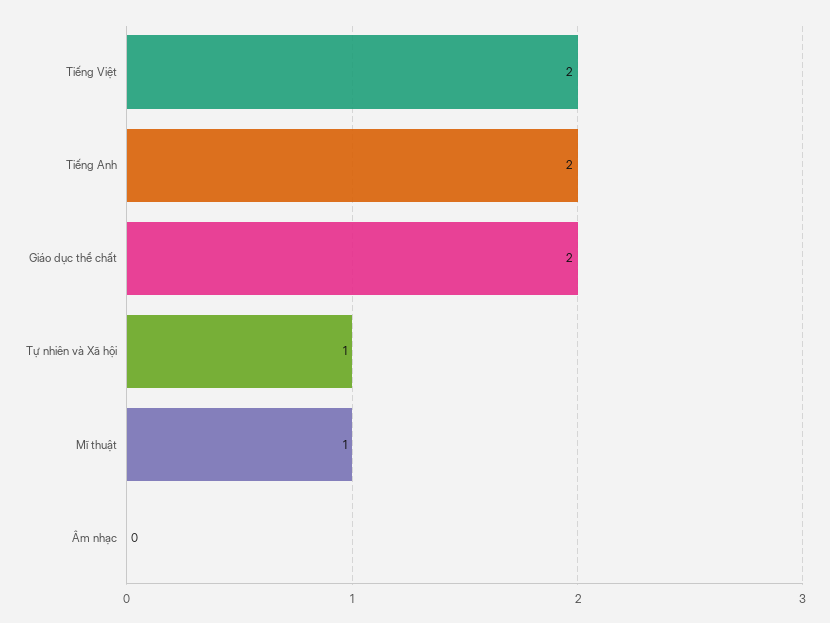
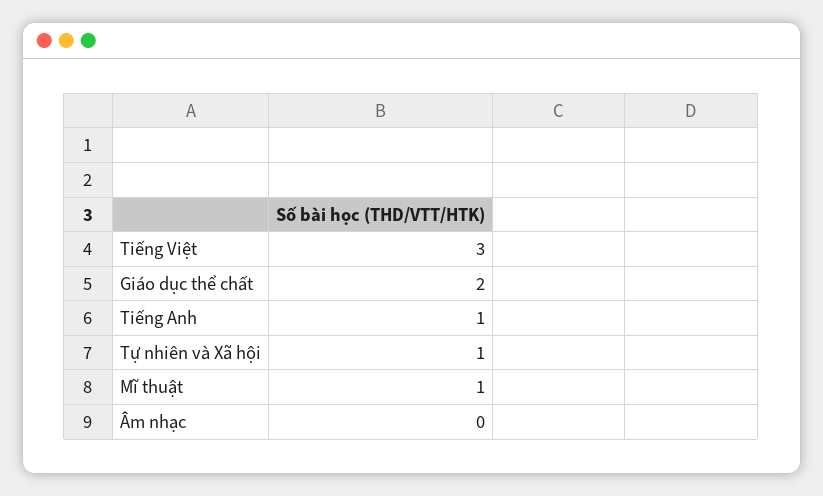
Tiếng Việt: 2 -> 3
Tiếng Anh: 2 -> 1

